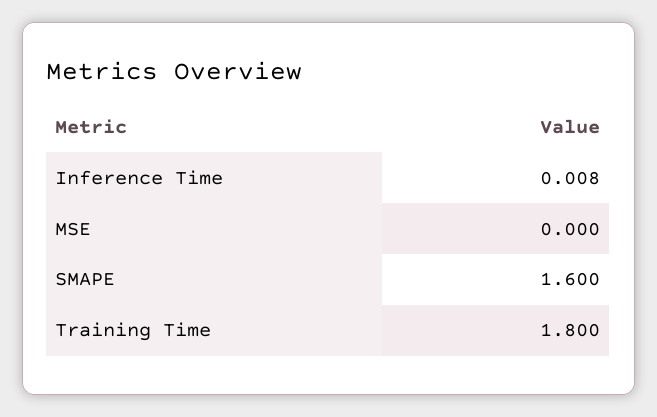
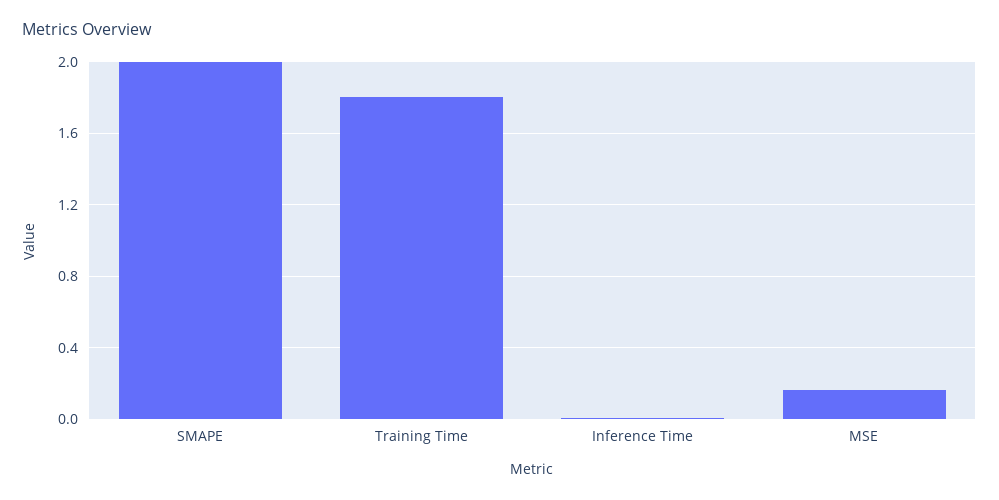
MSE: 0 -> 0.15
SMAPE: 1.6 -> 2

